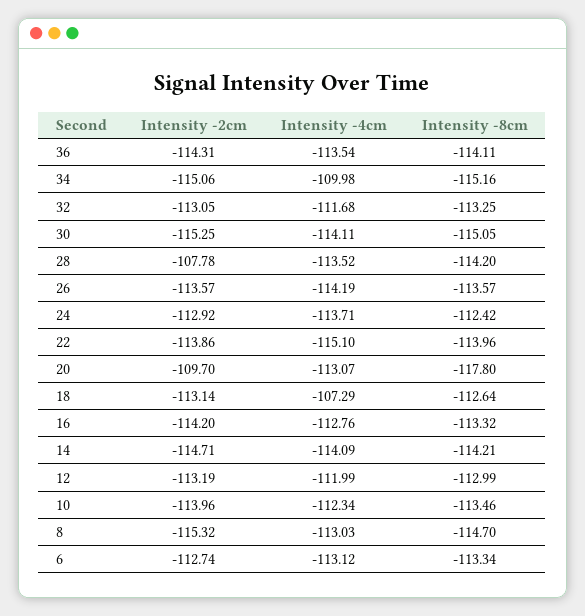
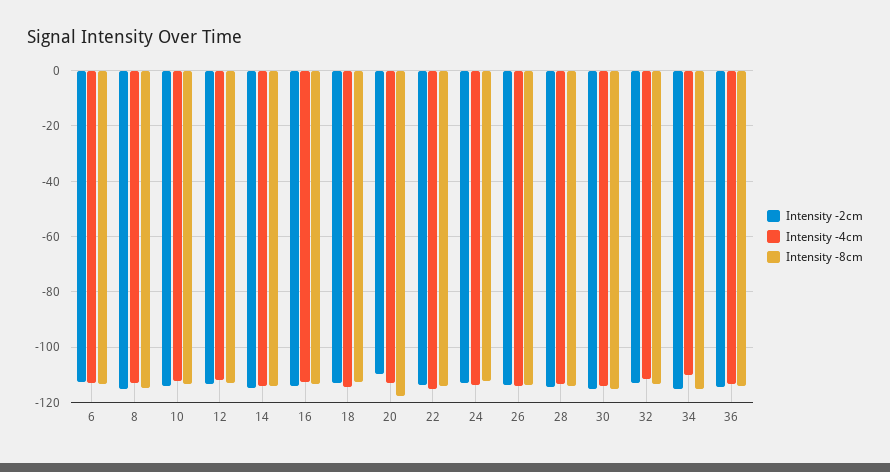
Intensity -2cm, 28: -107.78 -> -115
Intensity -4cm, 18: -107.29 -> -115

